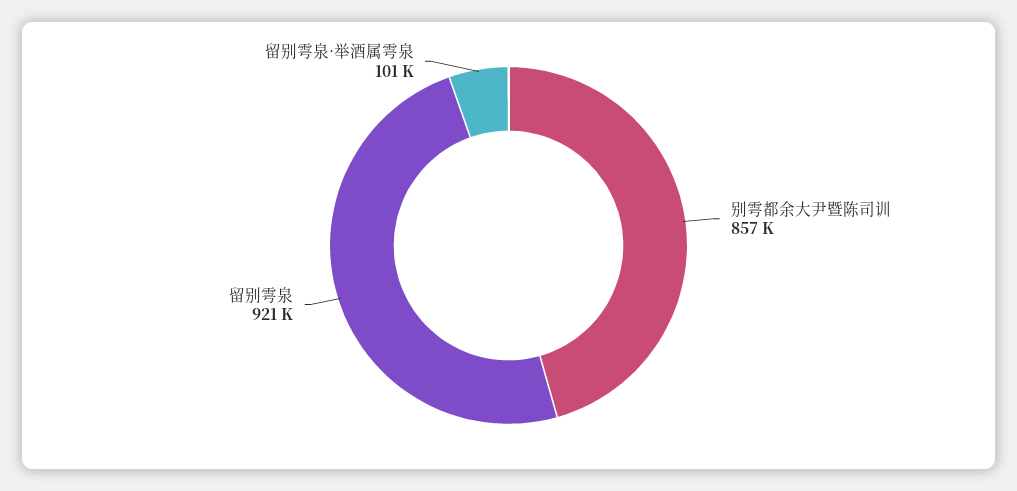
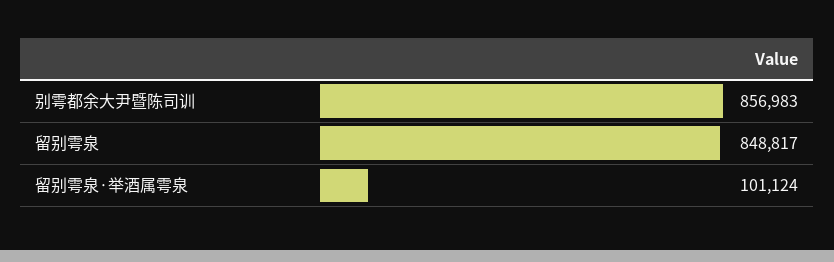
留别雩泉: 921000 -> 848817

